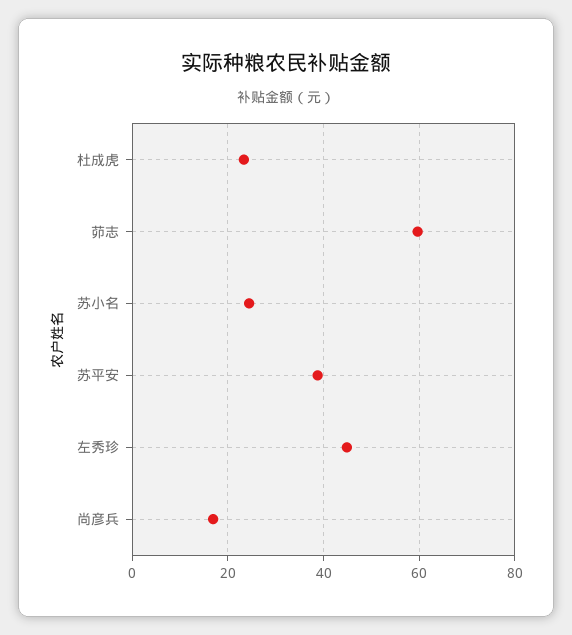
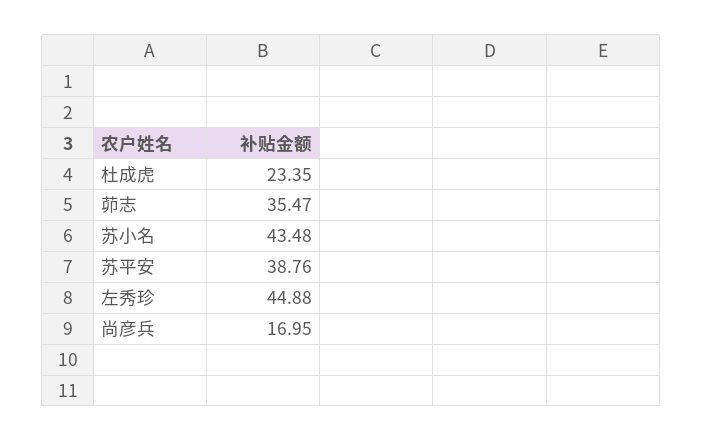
茆志: 60 -> 35.47
苏小名: 24 -> 43.48

